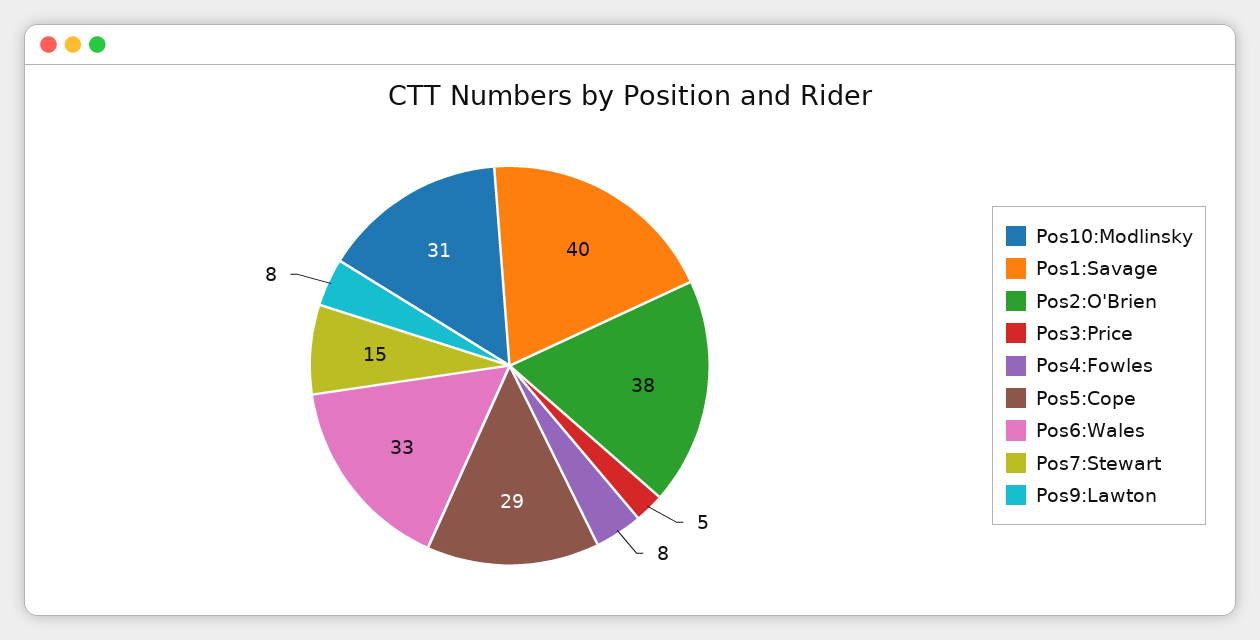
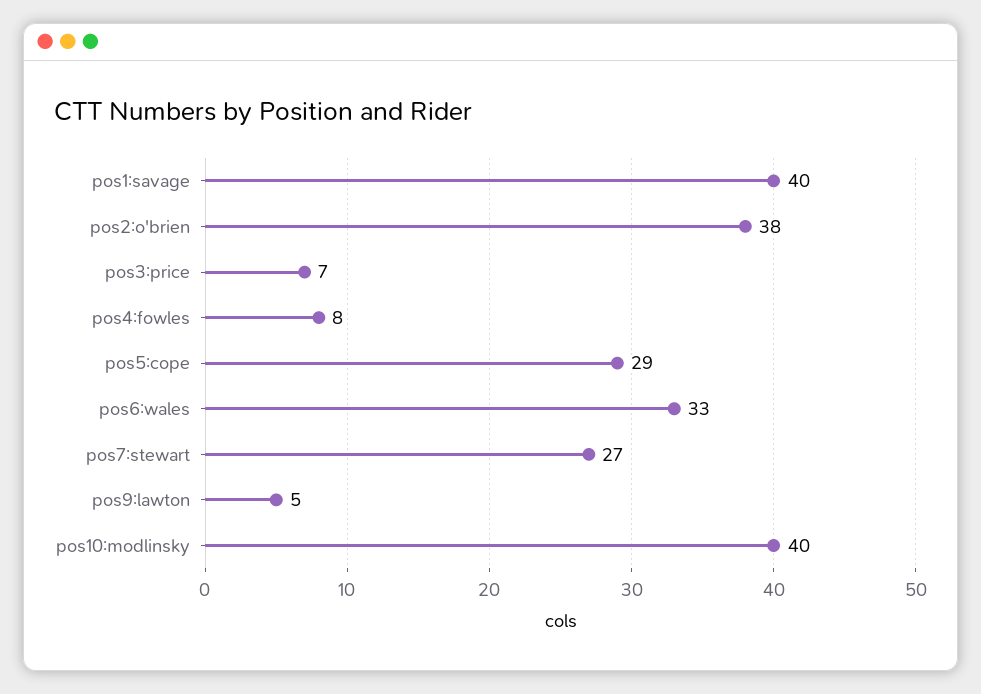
Pos10:Modlinsky: 31 -> 40
Pos3:Price: 5 -> 7
Pos7:Stewart: 15 -> 27
Pos9:Lawton: 8 -> 5

